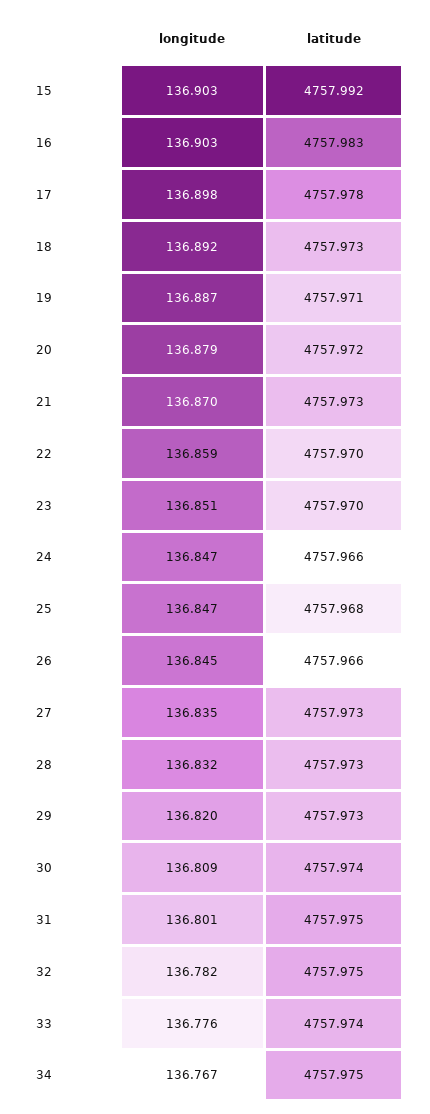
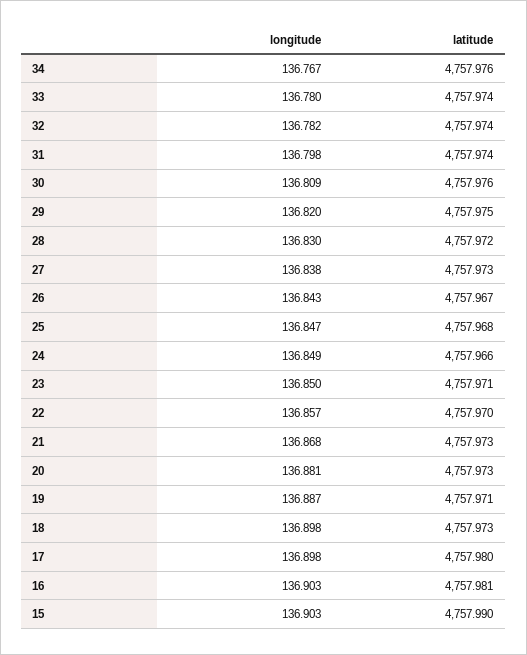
latitude, 15: 4757.992 -> 4757.99
latitude, 16: 4757.983 -> 4757.981
latitude, 17: 4757.978 -> 4757.98
longitude, 18: 136.892 -> 136.898
longitude, 20: 136.879 -> 136.881
latitude, 20: 4757.972 -> 4757.973
longitude, 21: 136.87 -> 136.868
longitude, 22: 136.859 -> 136.857
longitude, 23: 136.851 -> 136.85
latitude, 23: 4757.97 -> 4757.971
longitude, 24: 136.847 -> 136.849
longitude, 26: 136.845 -> 136.843
latitude, 26: 4757.966 -> 4757.967
longitude, 27: 136.835 -> 136.838
longitude, 28: 136.832 -> 136.83
latitude, 28: 4757.973 -> 4757.972
latitude, 29: 4757.973 -> 4757.975
latitude, 30: 4757.974 -> 4757.976
longitude, 31: 136.801 -> 136.798
latitude, 31: 4757.975 -> 4757.974
latitude, 32: 4757.975 -> 4757.974
longitude, 33: 136.776 -> 136.78
latitude, 34: 4757.975 -> 4757.976

